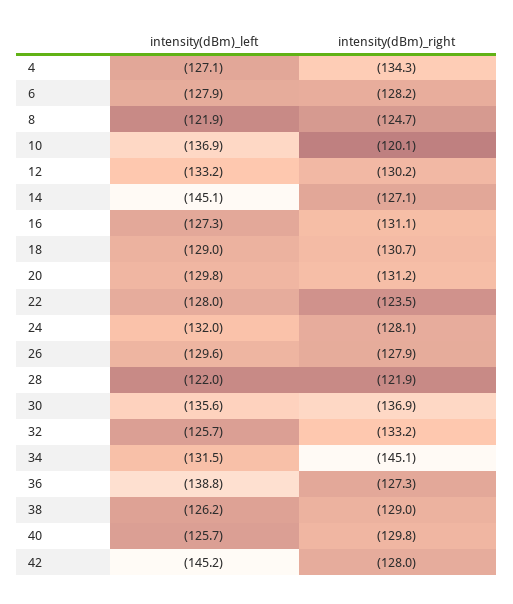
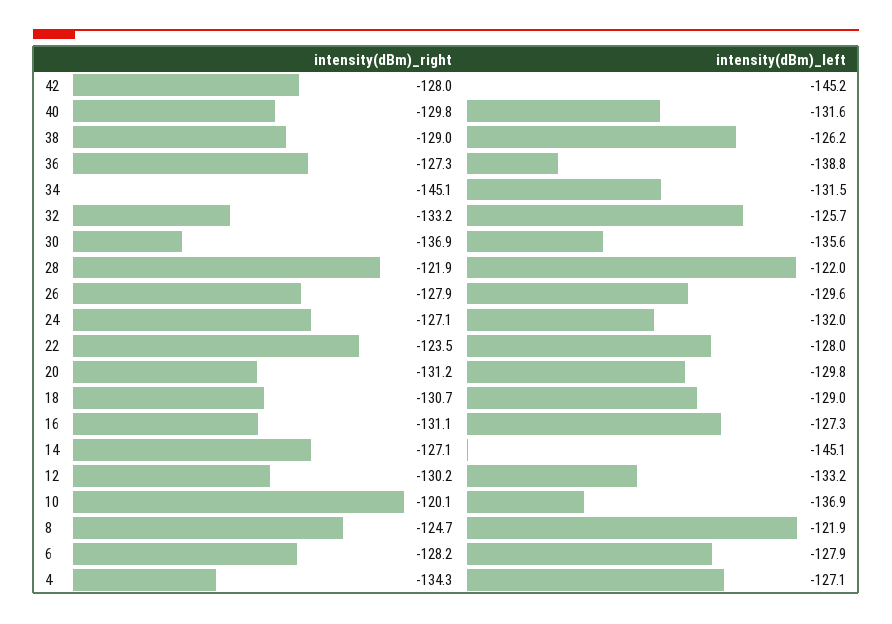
intensity(dBm)_right, 24: -128.1 -> -127.1
intensity(dBm)_left, 40: -125.7 -> -131.6

